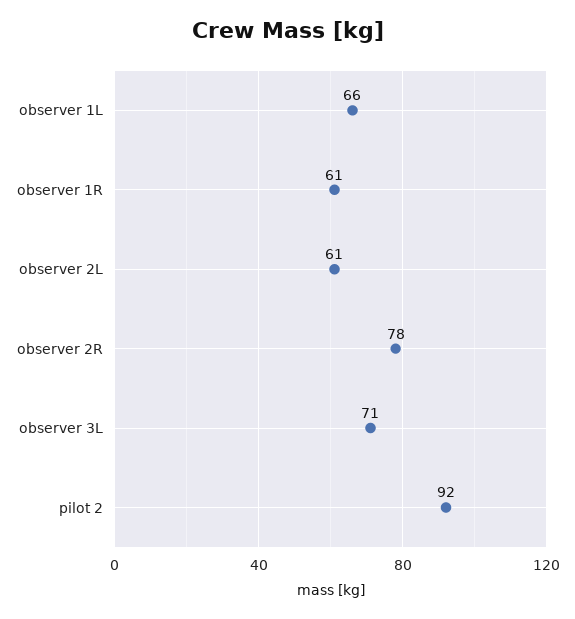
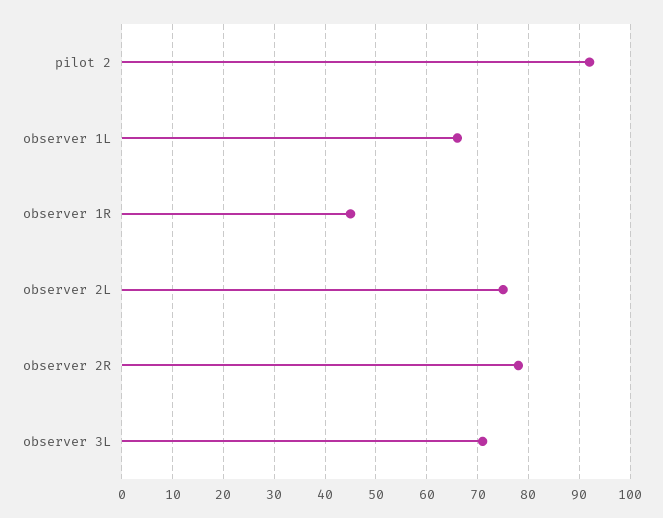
observer 1R: 61 -> 45
observer 2L: 61 -> 75

